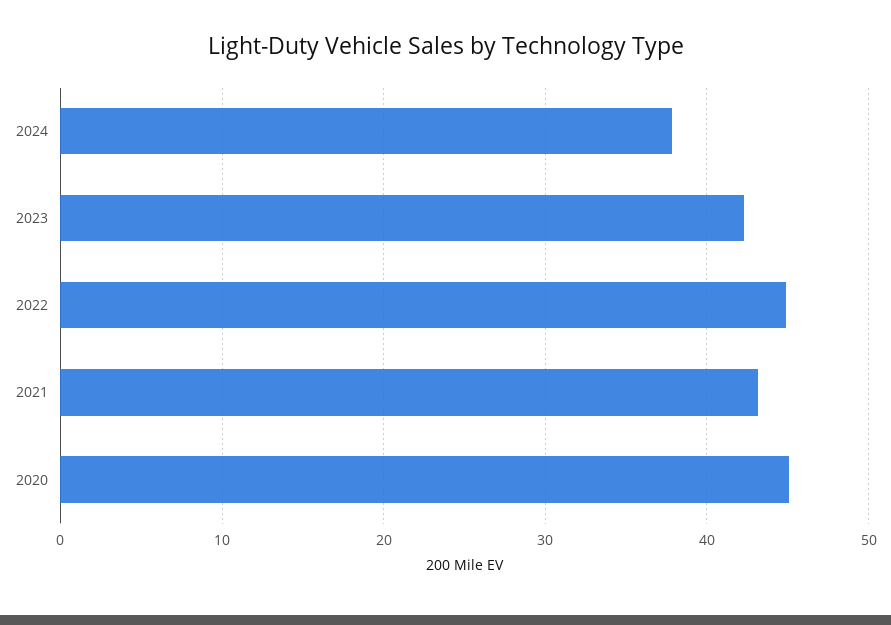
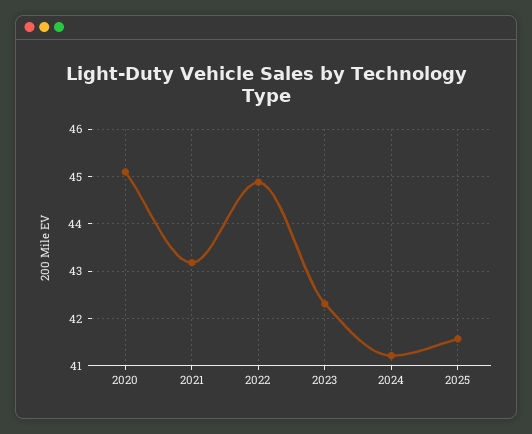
2024: 38 -> 41.2
2025: none -> 41.6

